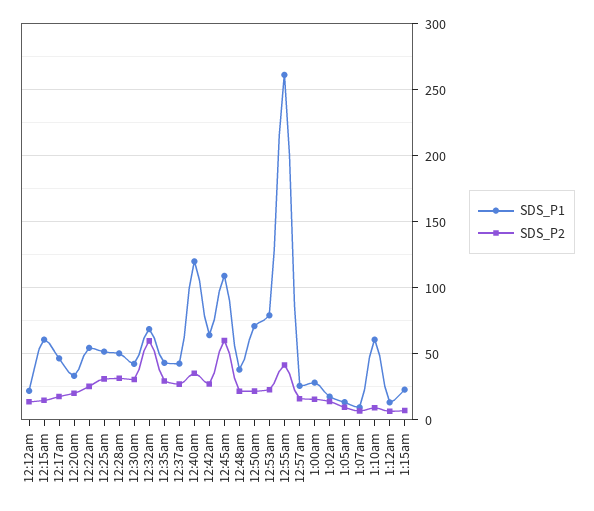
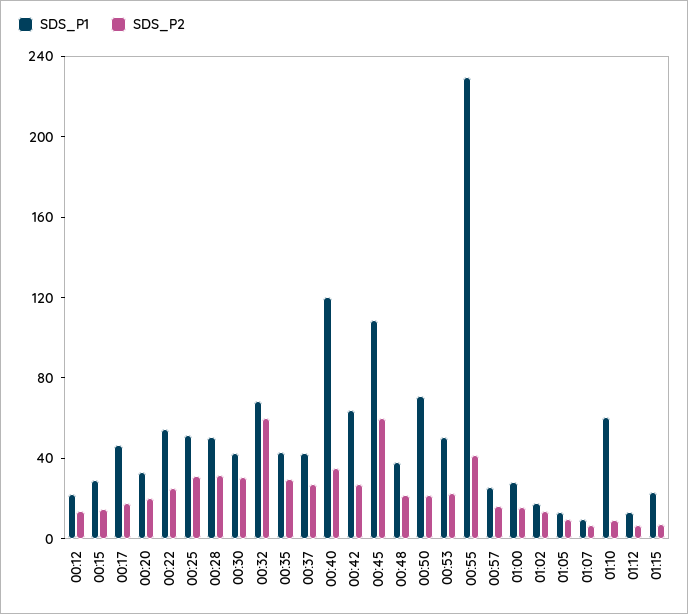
SDS_P1, 12:15am: 60 -> 30
SDS_P1, 12:53am: 80 -> 50
SDS_P1, 12:55am: 260 -> 230

